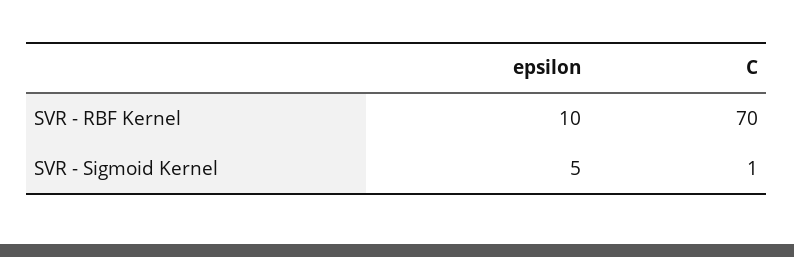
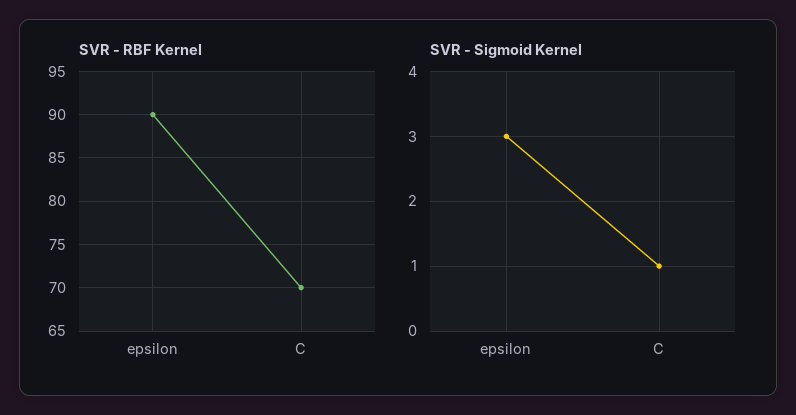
SVR - RBF Kernel, epsilon: 10 -> 90
SVR - Sigmoid Kernel, epsilon: 5 -> 3

